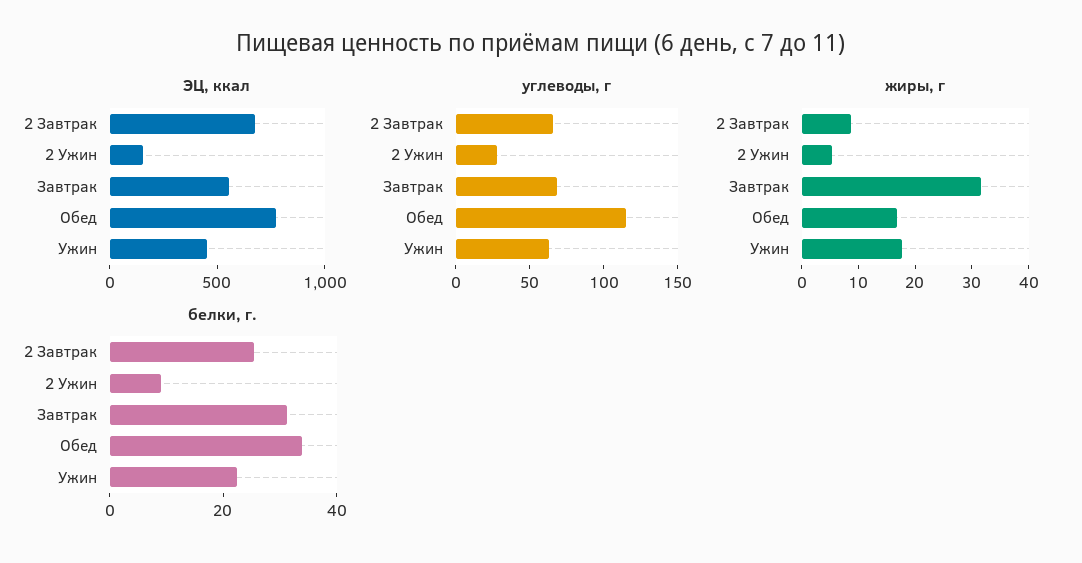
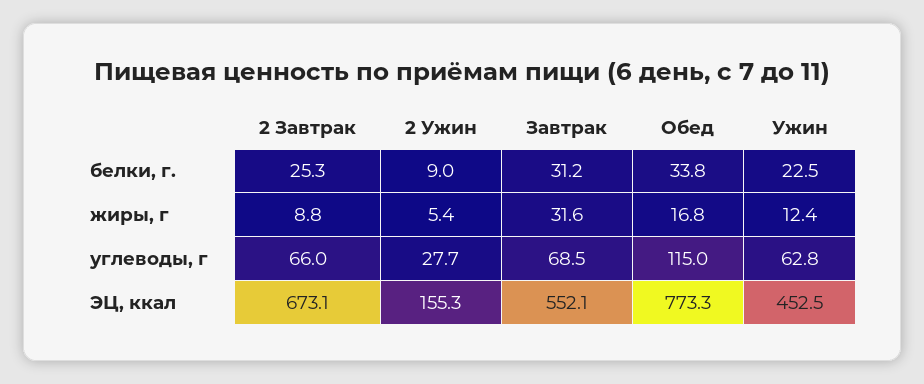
жиры, г, Ужин: 18 -> 12.4

